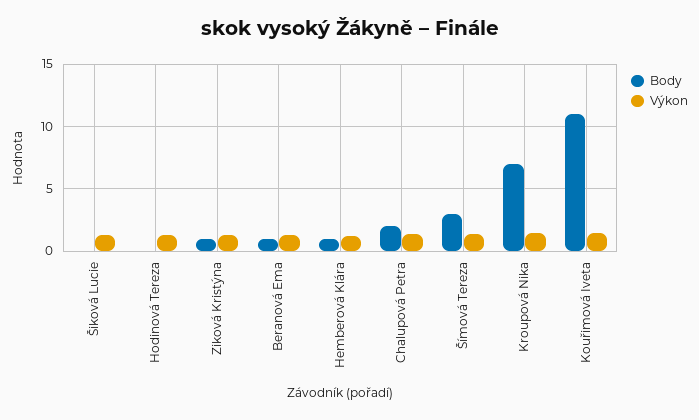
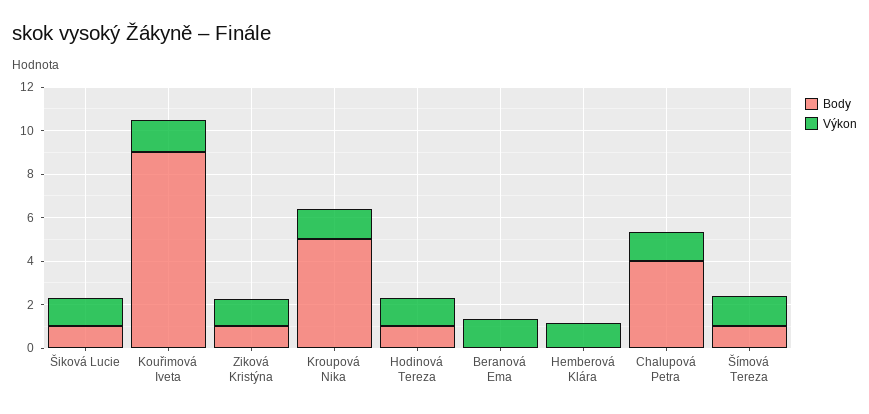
Body, Šiková Lucie: 0 -> 1
Body, Hodinová Tereza: 0 -> 1
Body, Beranová Ema: 1 -> 0
Body, Hemberová Klára: 1 -> 0
Body, Chalupová Petra: 2 -> 4
Body, Šímová Tereza: 3 -> 1
Body, Kroupová Nika: 7 -> 5
Body, Kouřimová Iveta: 11 -> 9

